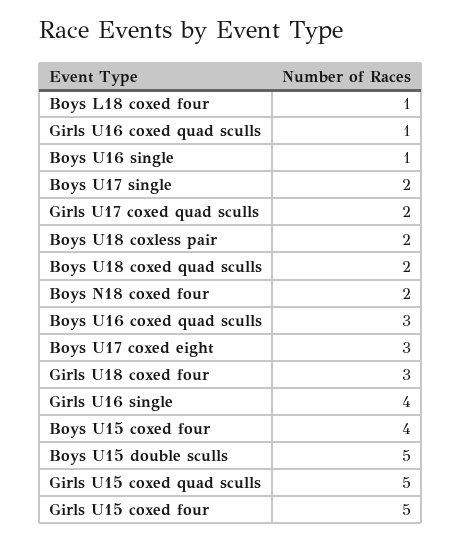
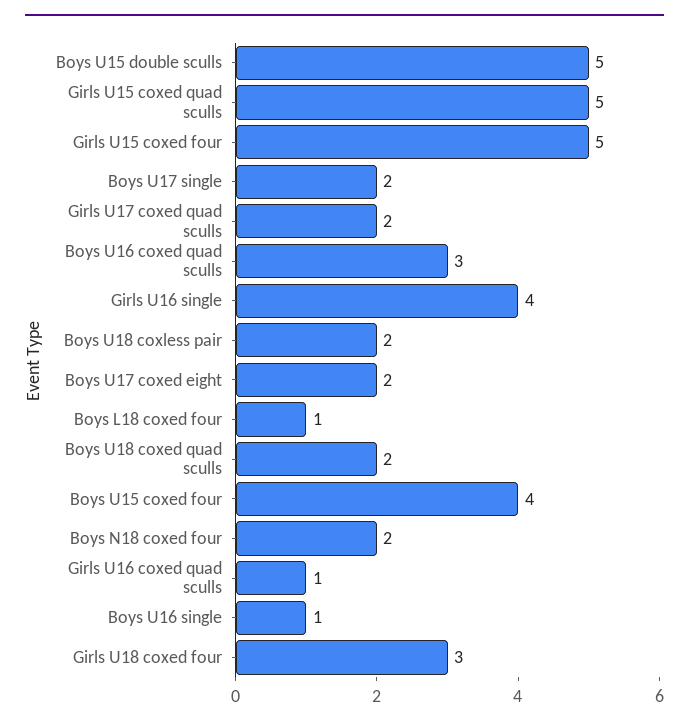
Boys U17 coxed eight: 3 -> 2

